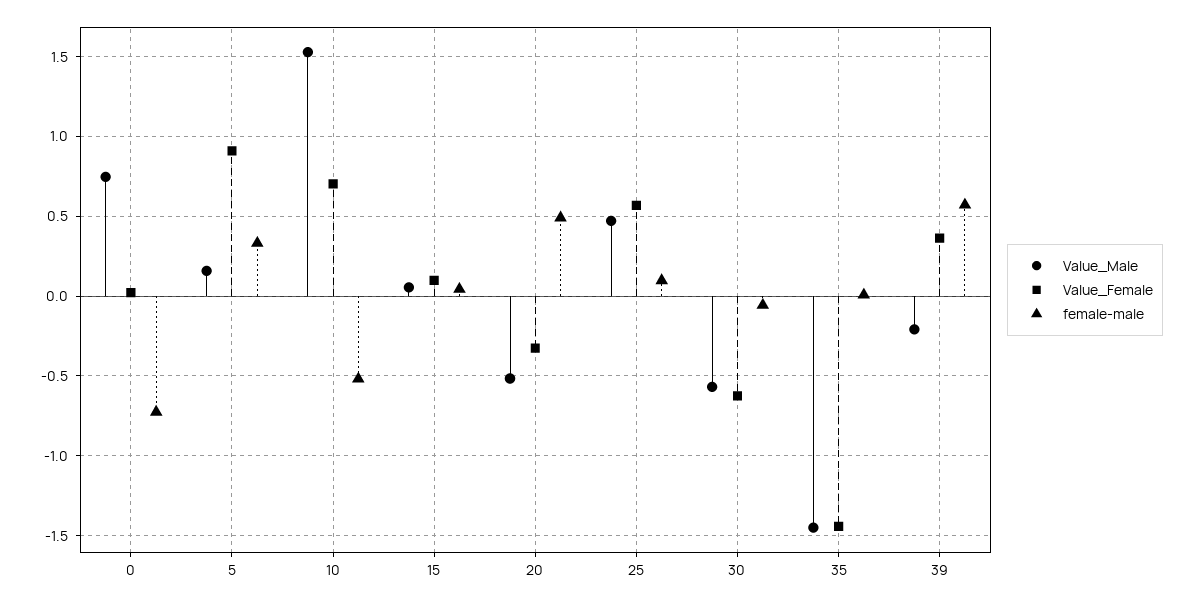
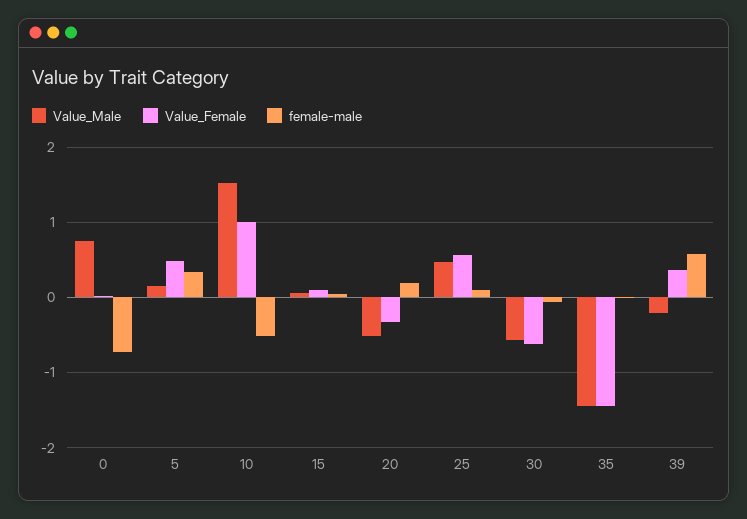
Value_Female, 5: 0.9 -> 0.5
Value_Female, 10: 0.7 -> 1
female-male, 20: 0.5 -> 0.2

